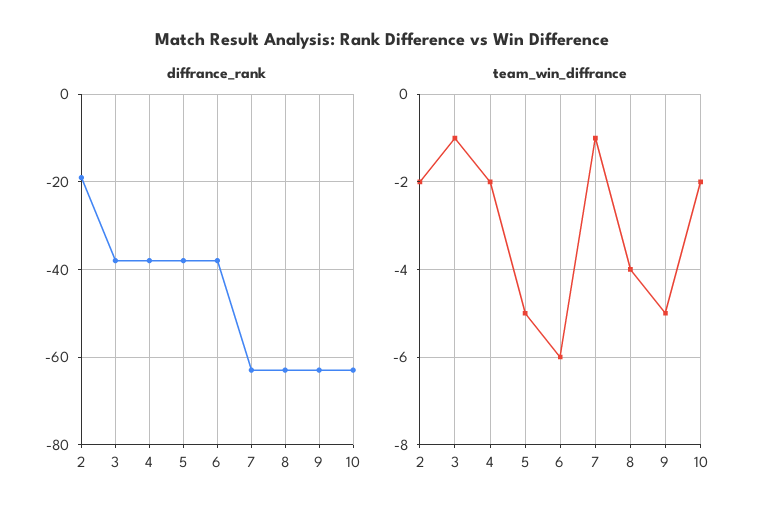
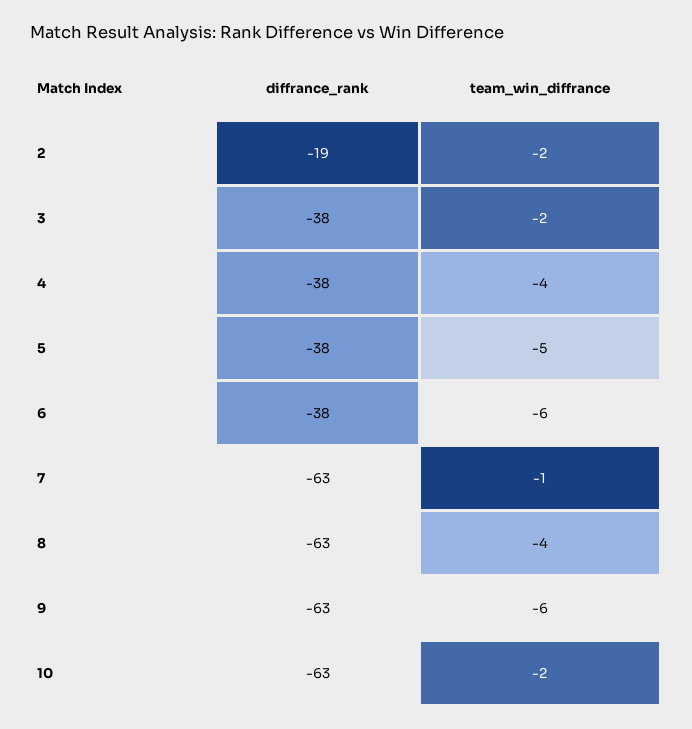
team_win_diffrance, 3: -1 -> -2
team_win_diffrance, 4: -2 -> -4
team_win_diffrance, 9: -5 -> -6

